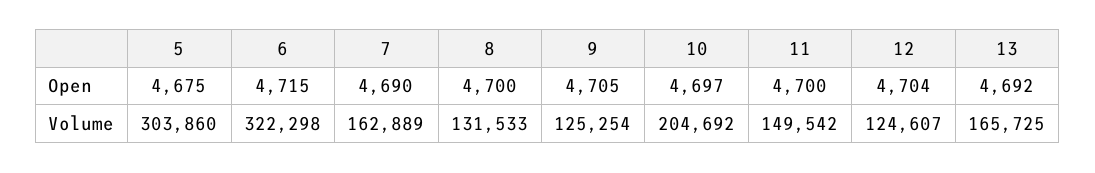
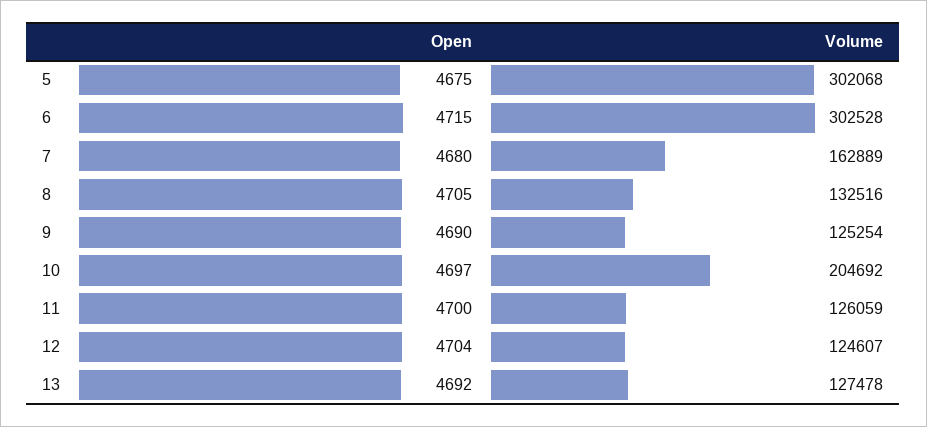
7, Open: 4690 -> 4680
8, Open: 4700 -> 4705
9, Open: 4705 -> 4690
5, Volume: 303860 -> 302068
6, Volume: 322298 -> 302528
8, Volume: 131533 -> 132516
11, Volume: 149542 -> 126059
13, Volume: 165725 -> 127478

